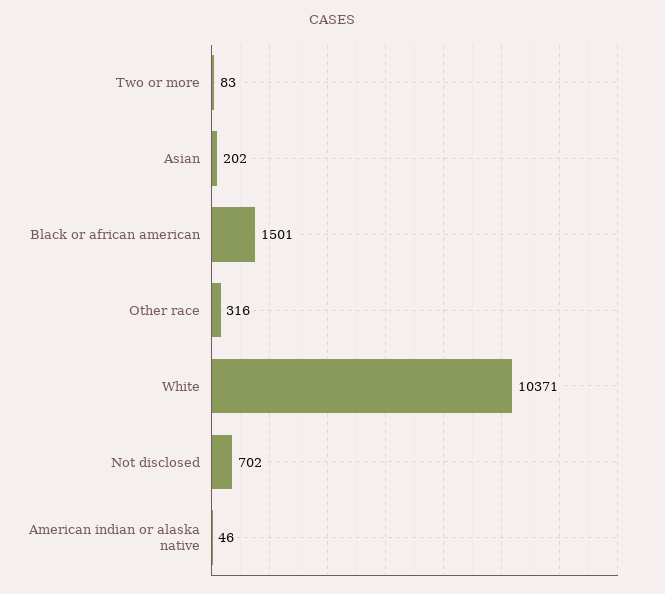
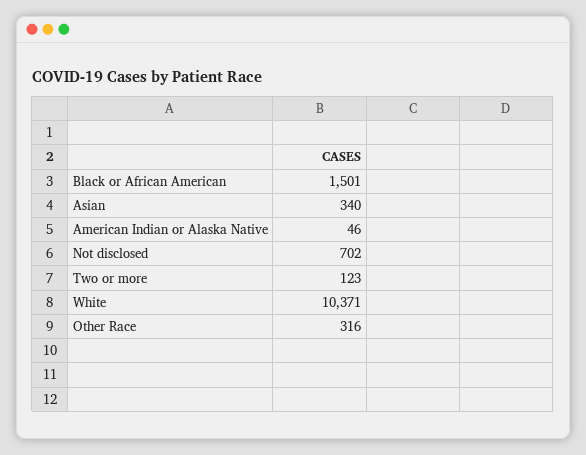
Two or more: 83 -> 123
Asian: 202 -> 340

